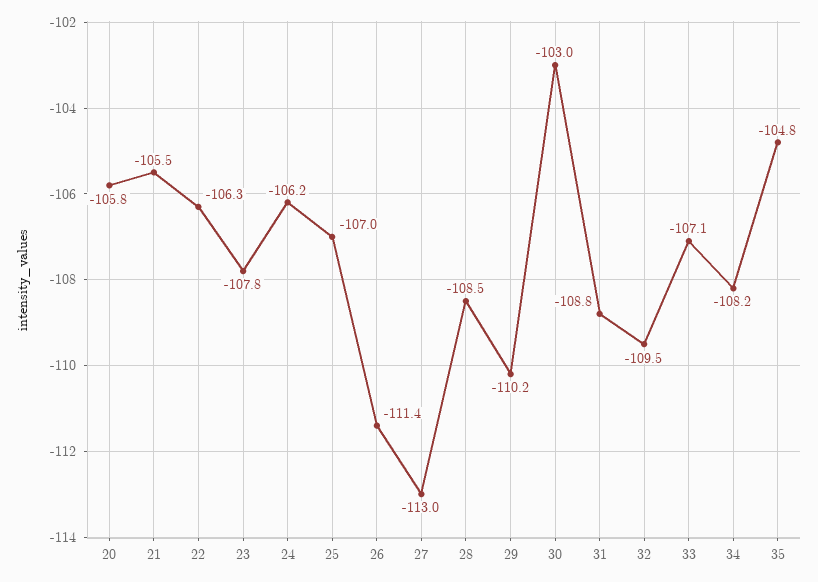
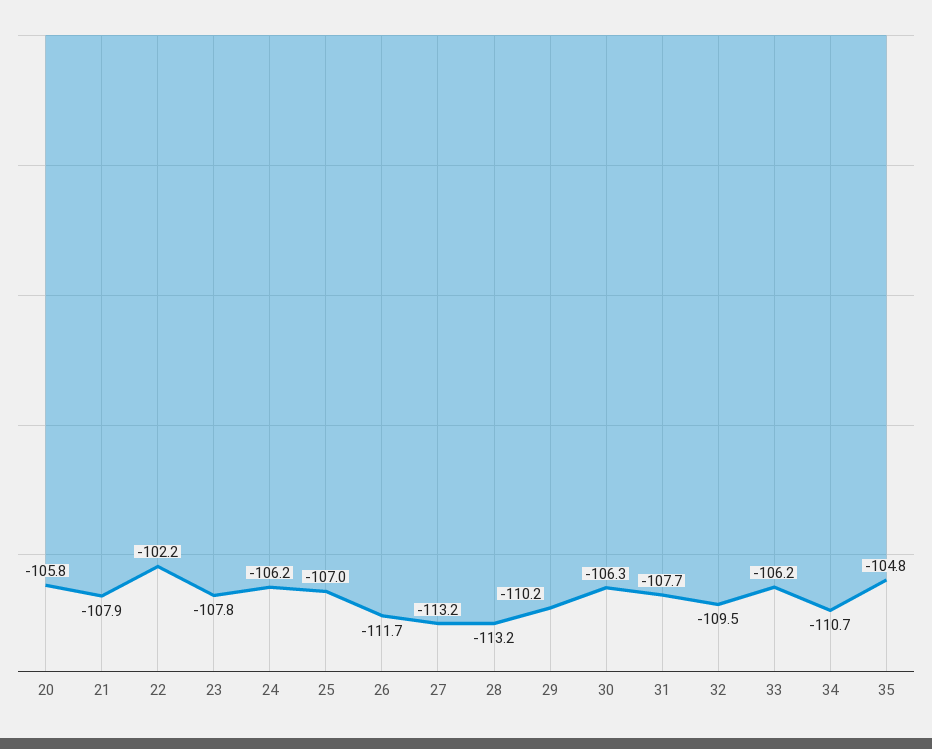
21: -105.5 -> -107.9
22: -106.3 -> -102.2
26: -111.4 -> -111.7
27: -113 -> -113.2
28: -108.5 -> -113.2
30: -103 -> -106.3
31: -108.8 -> -107.7
33: -107.1 -> -106.2
34: -108.2 -> -110.7

